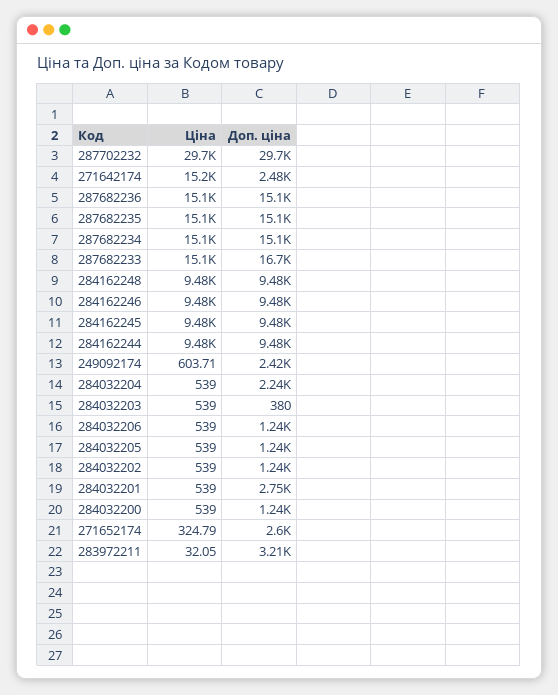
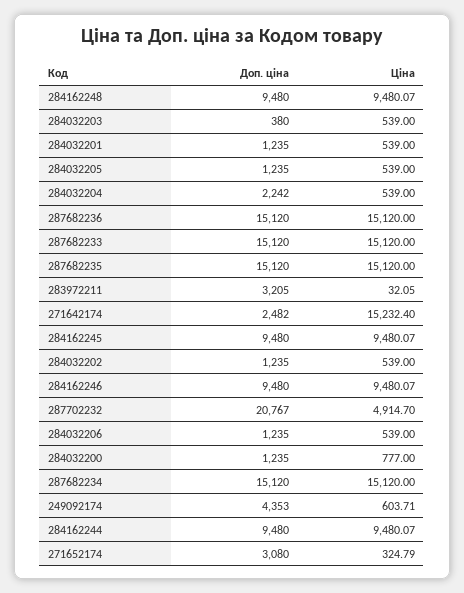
Ціна, 287702232: 29700 -> 4914.7
Доп. ціна, 287702232: 29700 -> 20767
Доп. ціна, 287682233: 16700 -> 15120
Доп. ціна, 249092174: 2420 -> 4353
Доп. ціна, 284032201: 2750 -> 1235
Ціна, 284032200: 539 -> 777
Доп. ціна, 271652174: 2600 -> 3080

